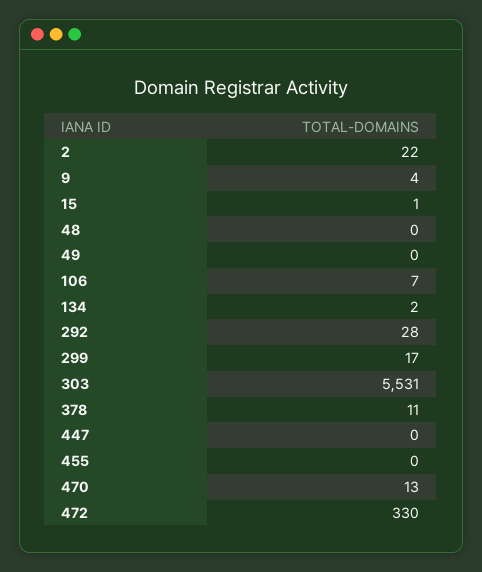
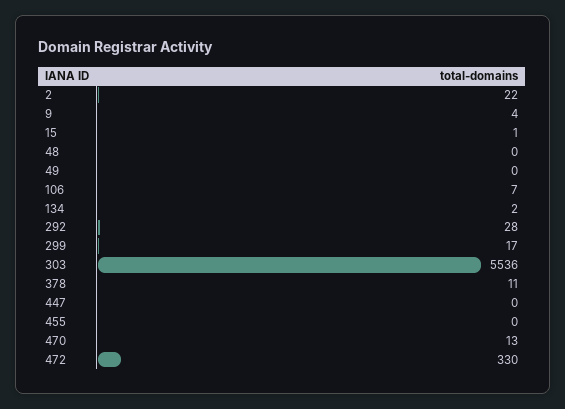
303: 5531 -> 5536

